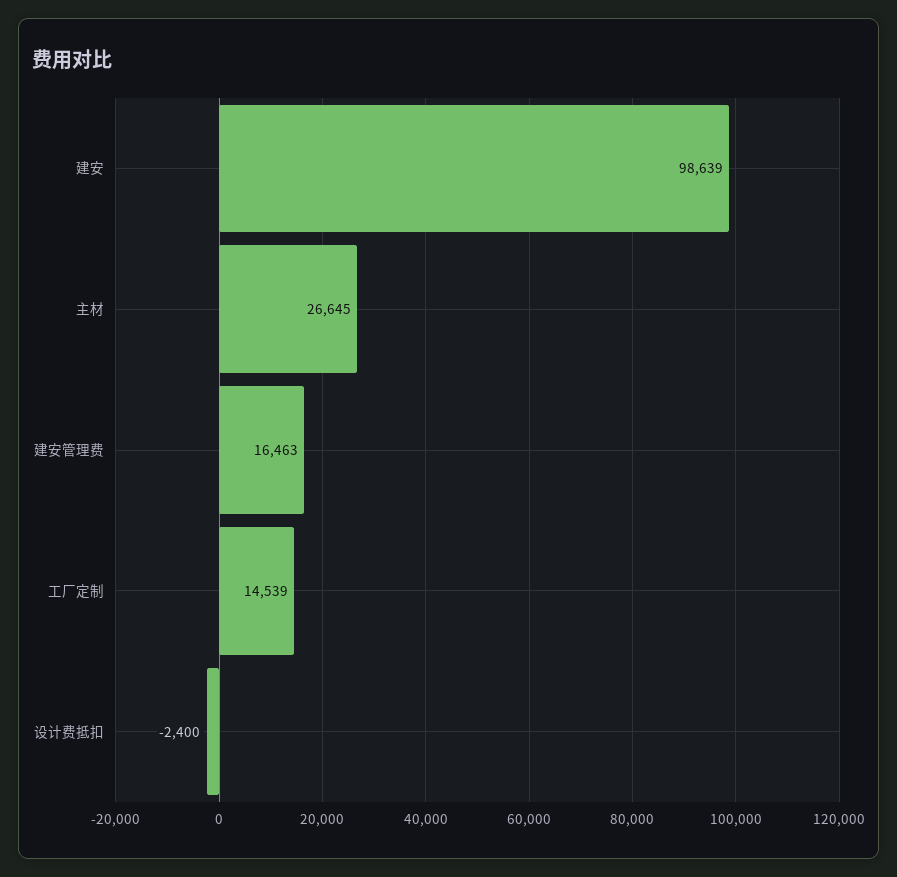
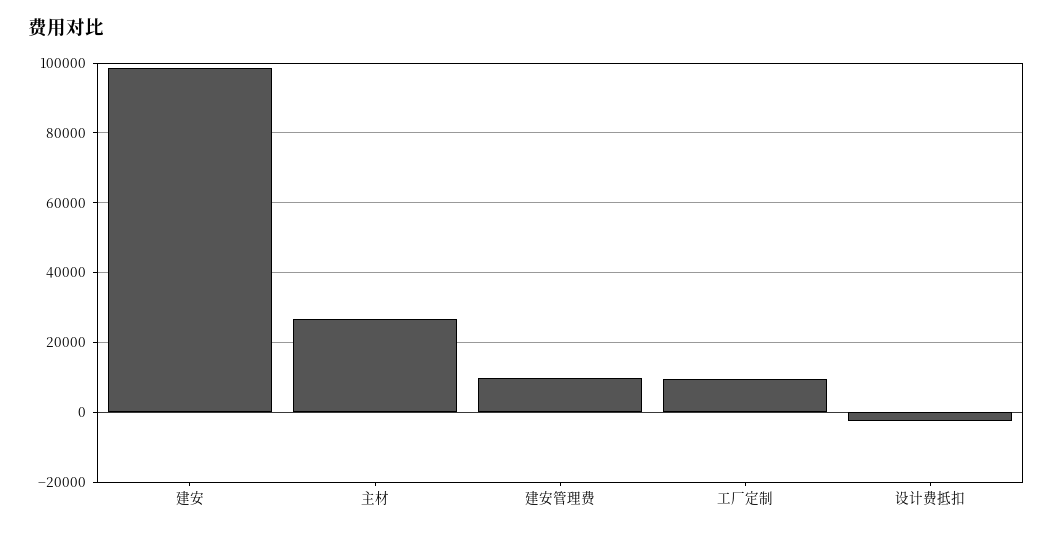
建安管理费: 16463 -> 10000
工厂定制: 14539 -> 10000

